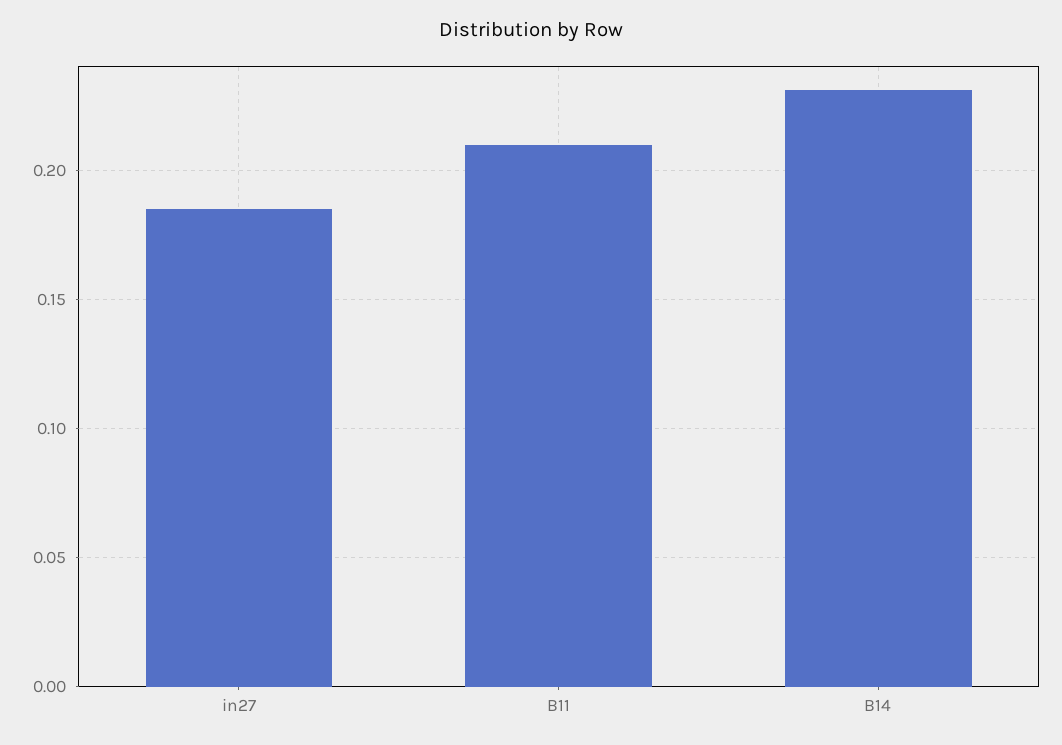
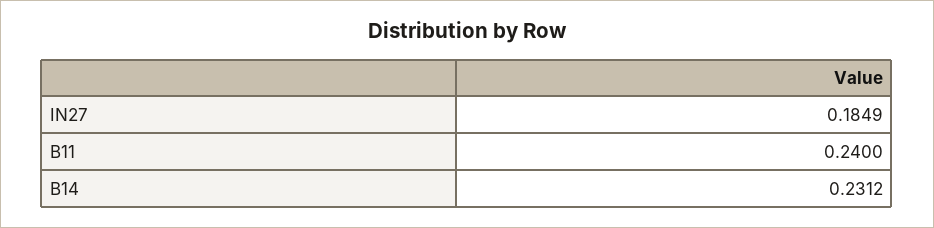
B11: 0.21 -> 0.24

